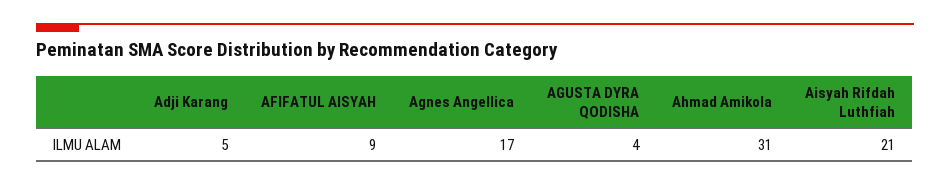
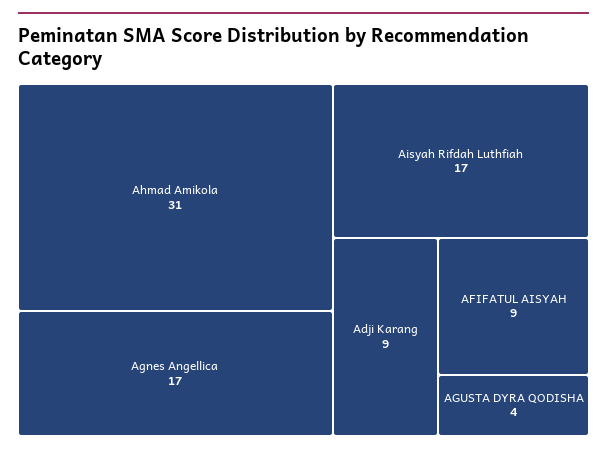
Adji Karang: 5 -> 9
Aisyah Rifdah Luthfiah: 21 -> 17

